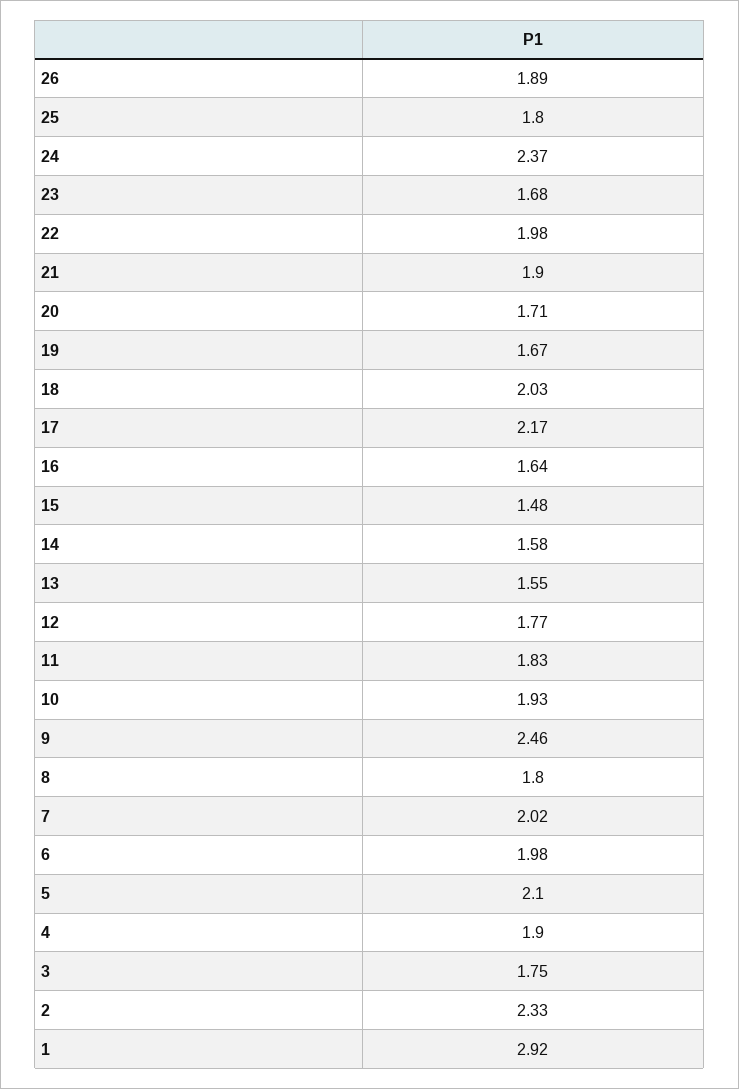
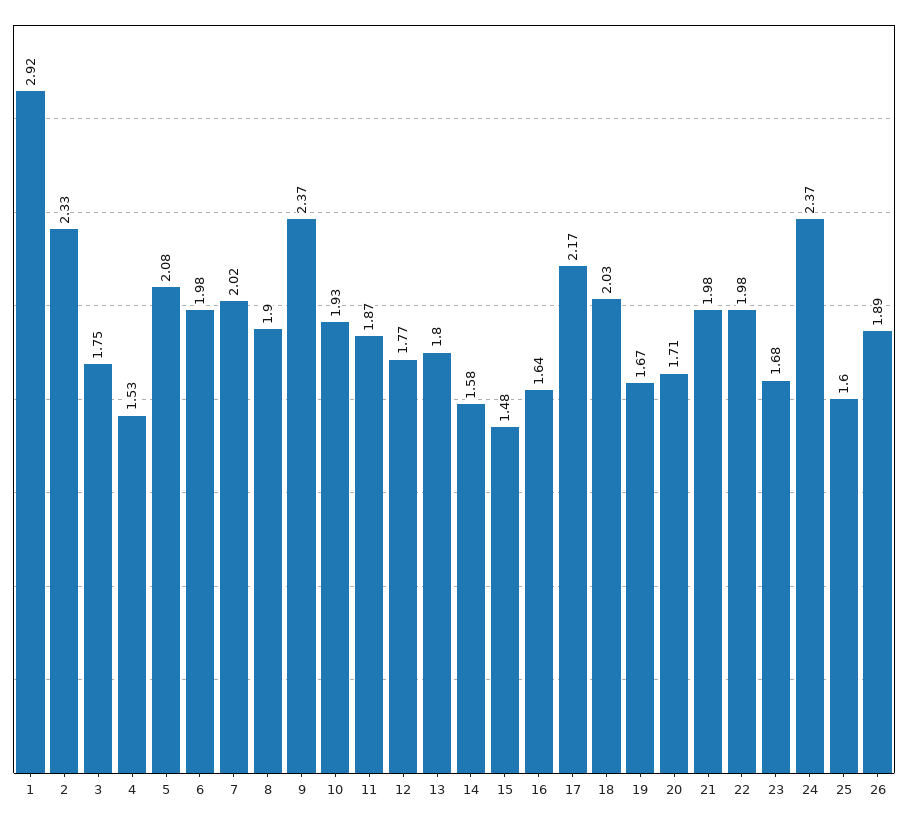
25: 1.8 -> 1.6
21: 1.9 -> 1.98
13: 1.55 -> 1.8
11: 1.83 -> 1.87
9: 2.46 -> 2.37
8: 1.8 -> 1.9
5: 2.1 -> 2.08
4: 1.9 -> 1.53

